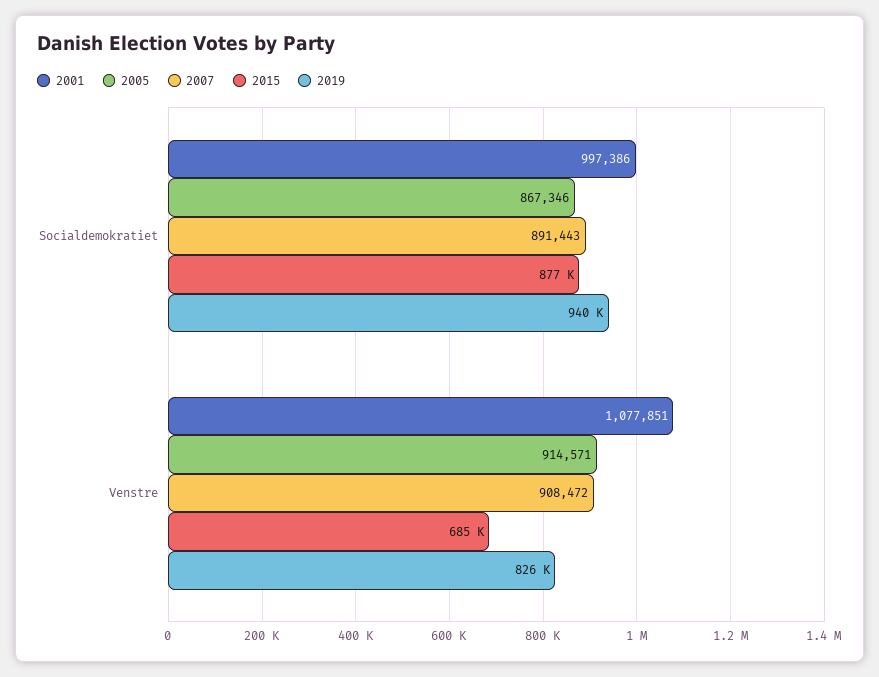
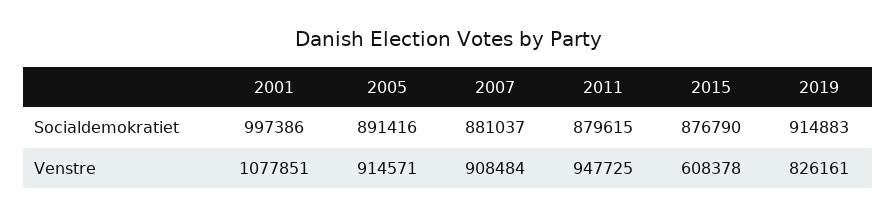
2005, Socialdemokratiet: 867346 -> 891416
2007, Socialdemokratiet: 891443 -> 881037
2019, Socialdemokratiet: 940000 -> 914883
2007, Venstre: 908472 -> 908484
2015, Venstre: 685000 -> 608378
2011, Socialdemokratiet: none -> 879615
2011, Venstre: none -> 947725

